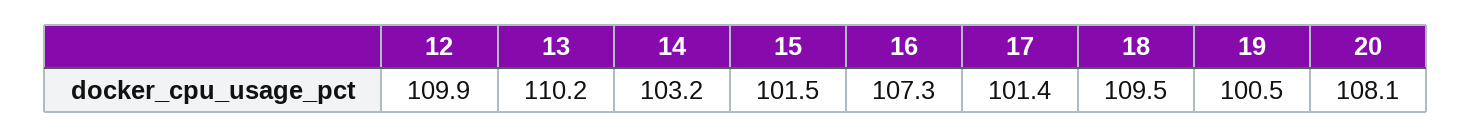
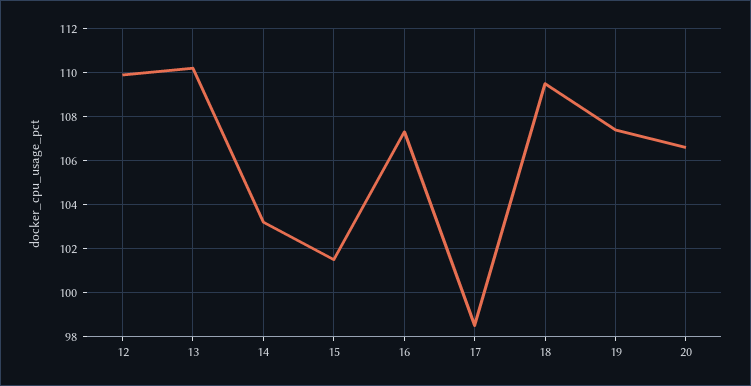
17: 101.4 -> 98.5
19: 100.5 -> 107.5
20: 108.1 -> 106.5

